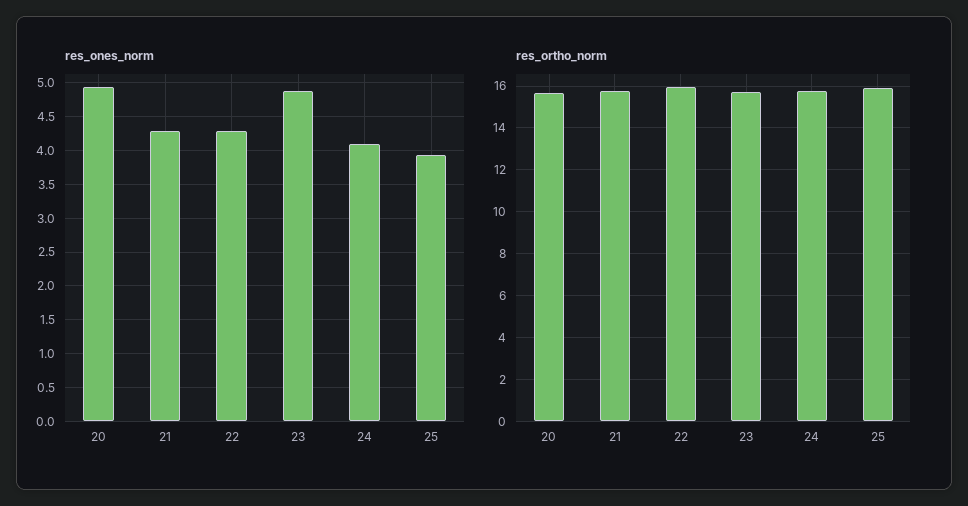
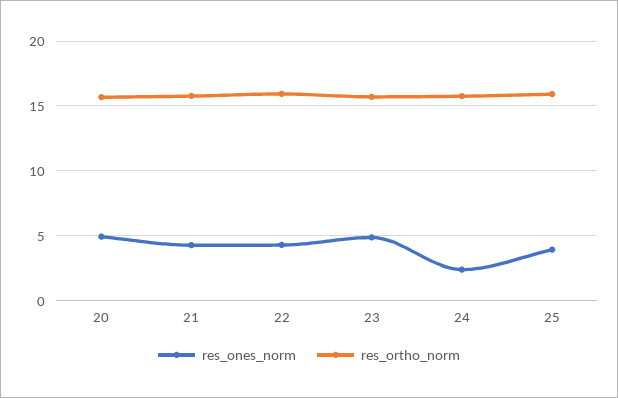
res_ones_norm, 24: 4.1 -> 2.5

